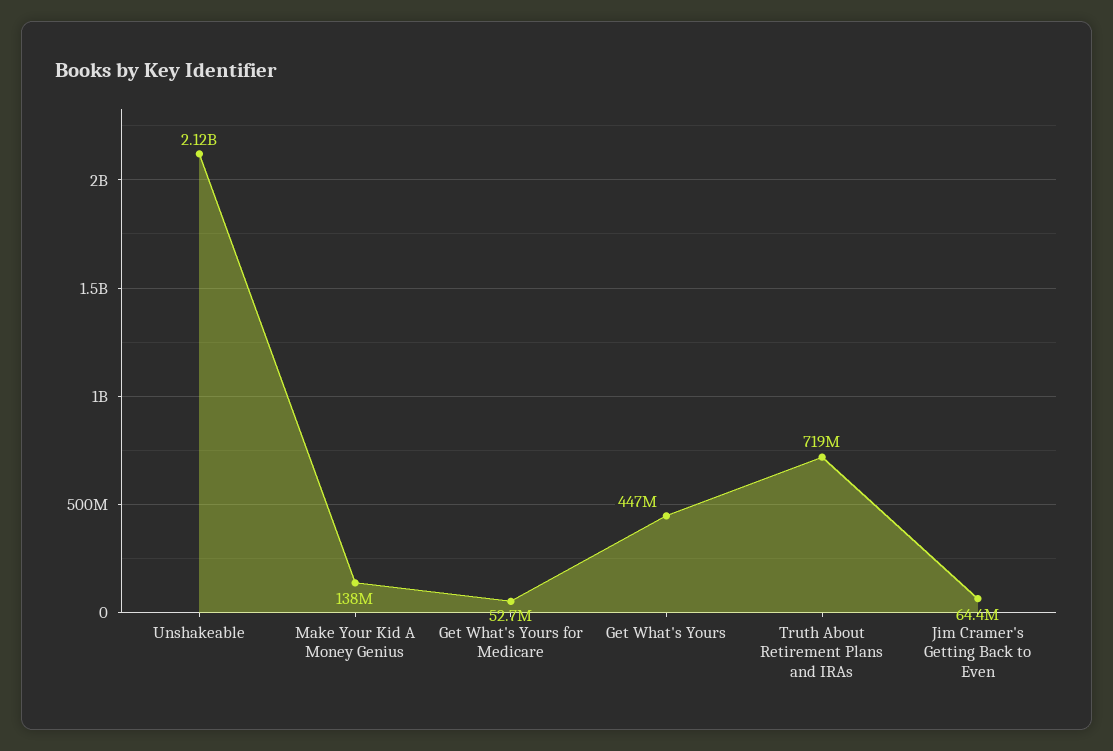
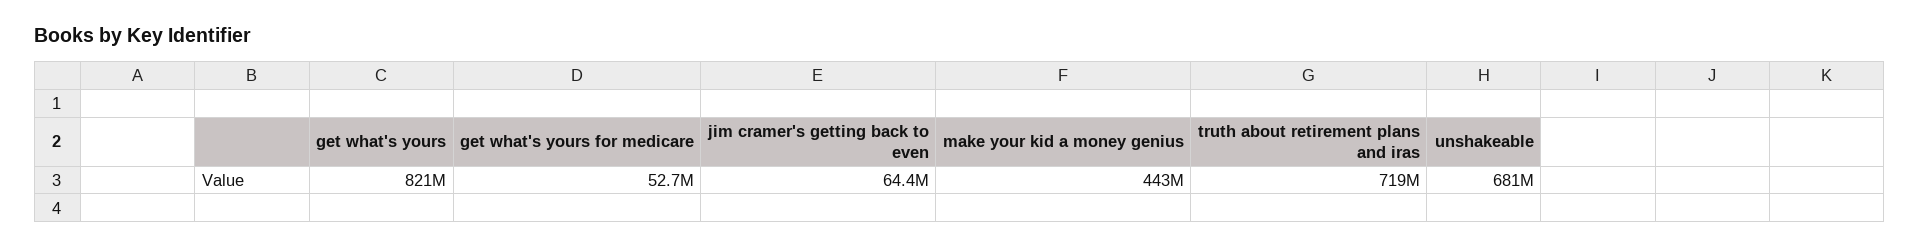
Unshakeable: 2120000000 -> 681000000
Make Your Kid A Money Genius: 138000000 -> 443000000
Get What's Yours: 447000000 -> 821000000

